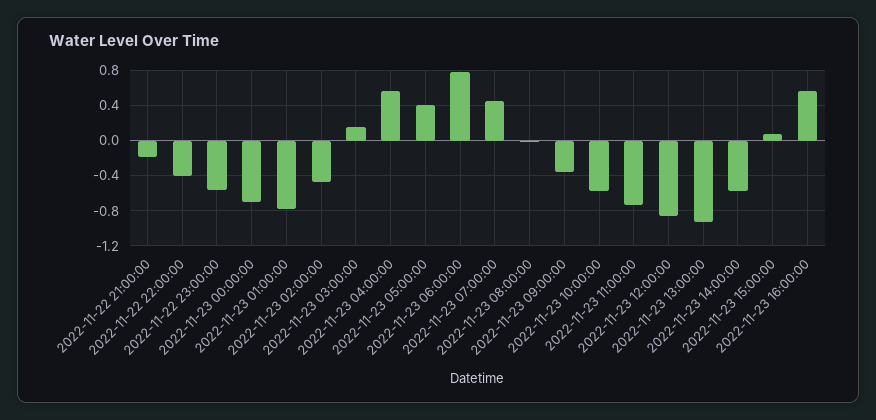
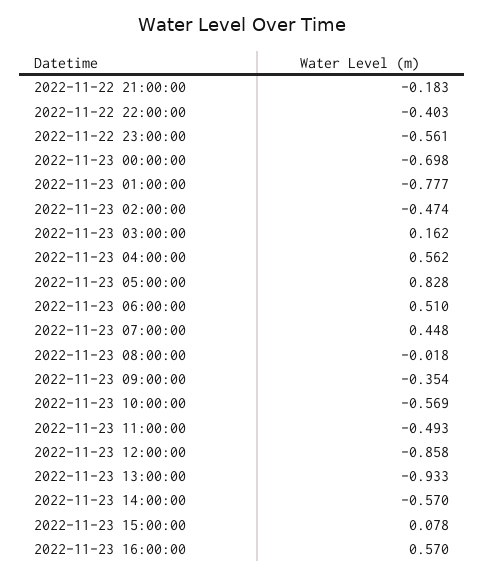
2022-11-23 05:00:00: 0.4 -> 0.828
2022-11-23 06:00:00: 0.8 -> 0.51
2022-11-23 11:00:00: -0.7 -> -0.493

